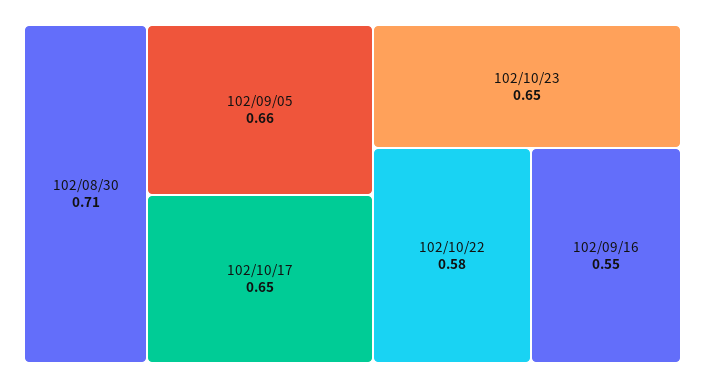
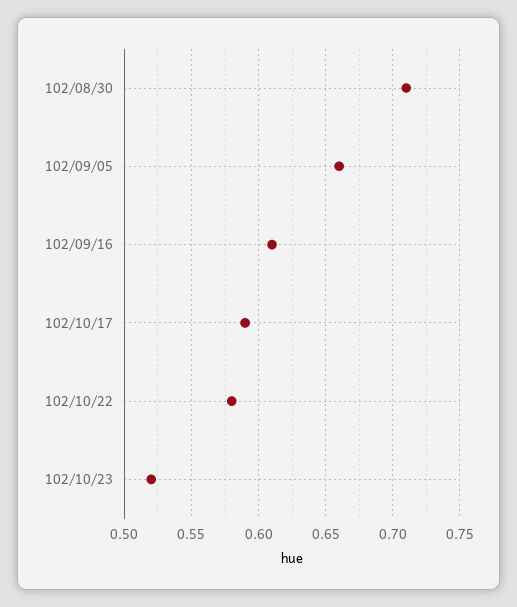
102/10/17: 0.65 -> 0.59
102/10/23: 0.65 -> 0.52
102/09/16: 0.55 -> 0.61

